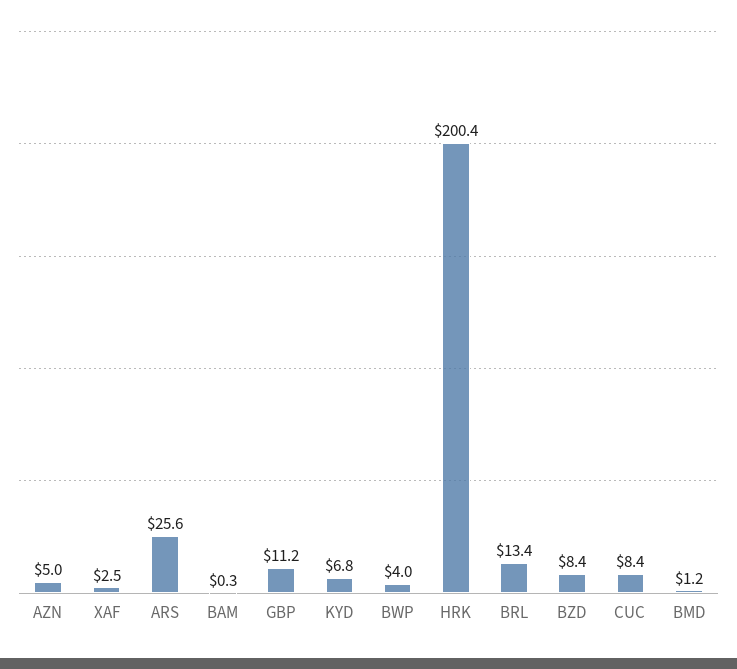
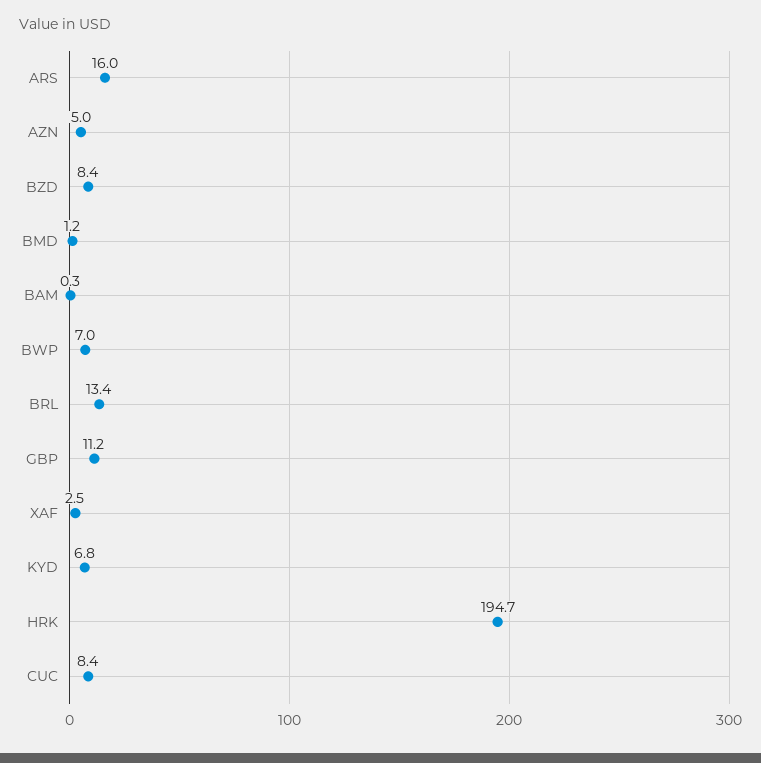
ARS: 25.6 -> 16
BWP: 4 -> 7
HRK: 200.4 -> 194.7

